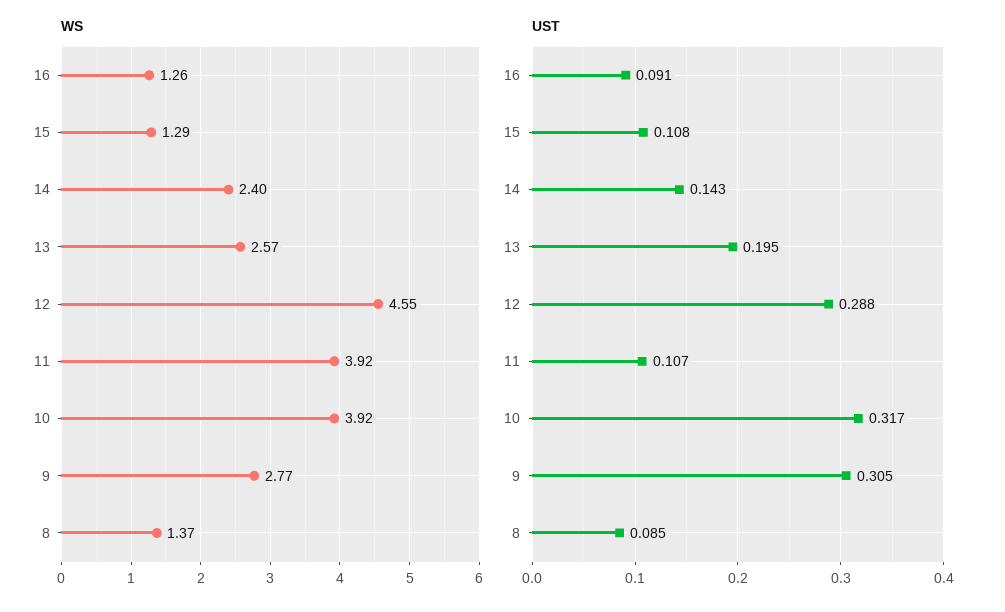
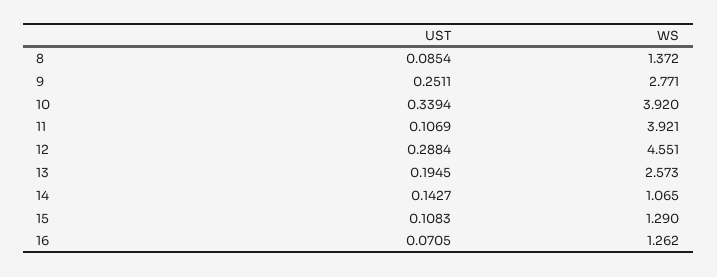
WS, 14: 2.4 -> 1.065
UST, 16: 0.091 -> 0.0705
UST, 10: 0.317 -> 0.3394
UST, 9: 0.305 -> 0.2511

